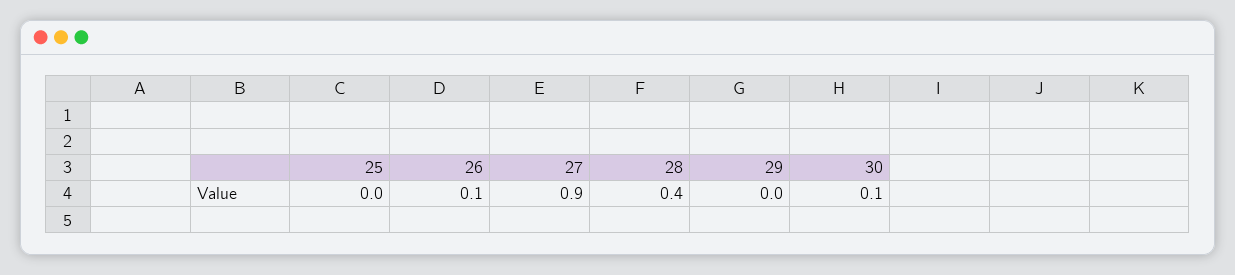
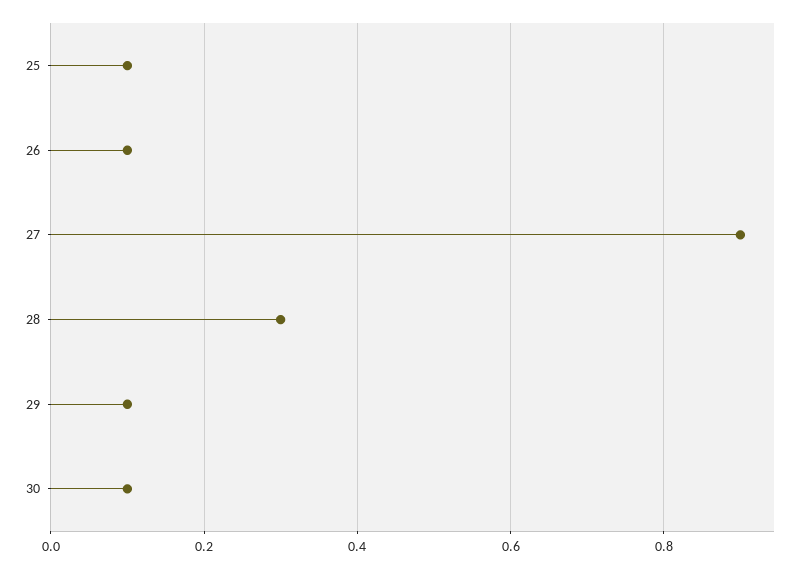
25: 0 -> 0.1
28: 0.4 -> 0.3
29: 0 -> 0.1

